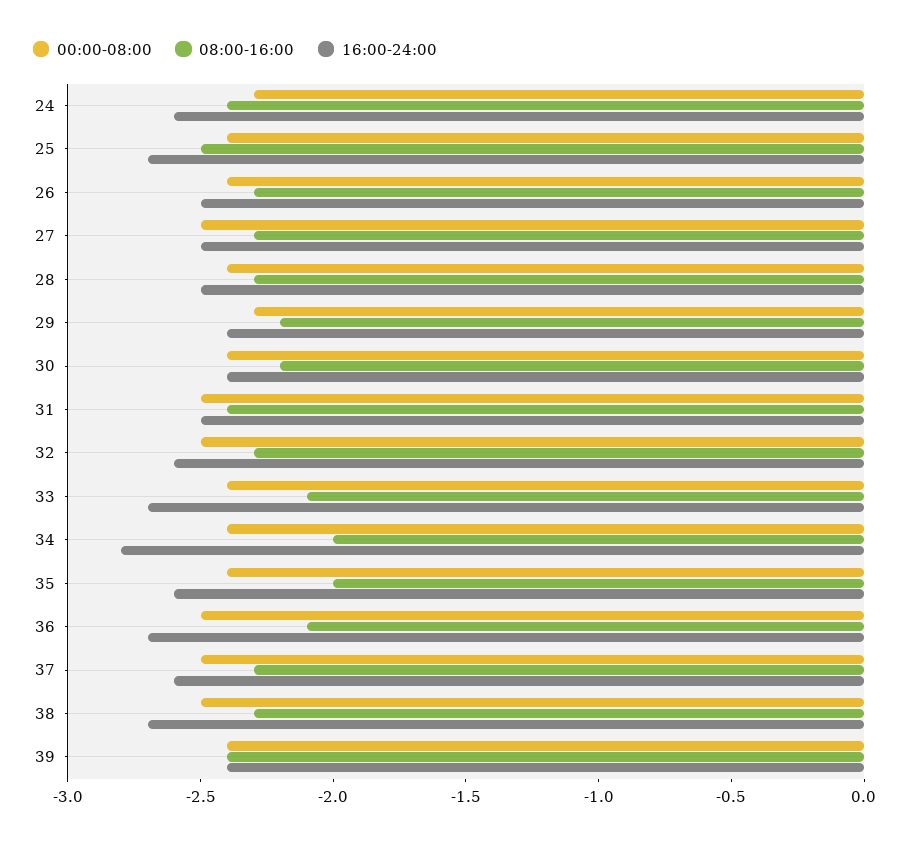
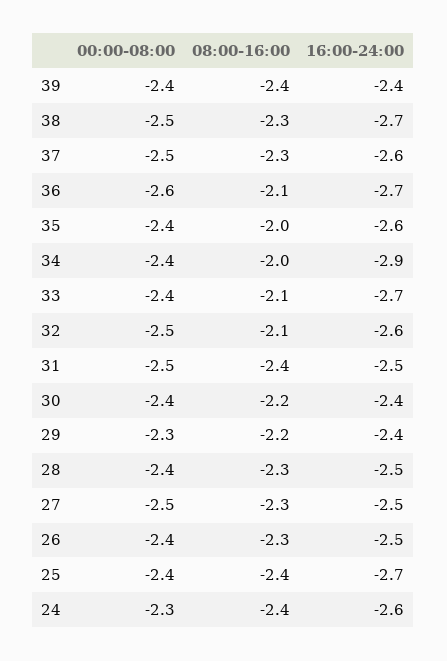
08:00-16:00, 25: -2.5 -> -2.4
08:00-16:00, 32: -2.3 -> -2.1
16:00-24:00, 34: -2.8 -> -2.9
00:00-08:00, 36: -2.5 -> -2.6

